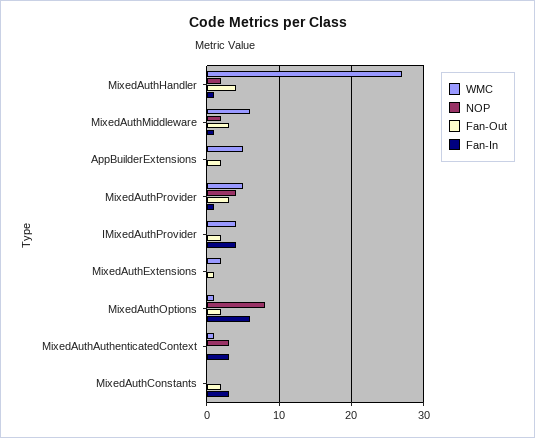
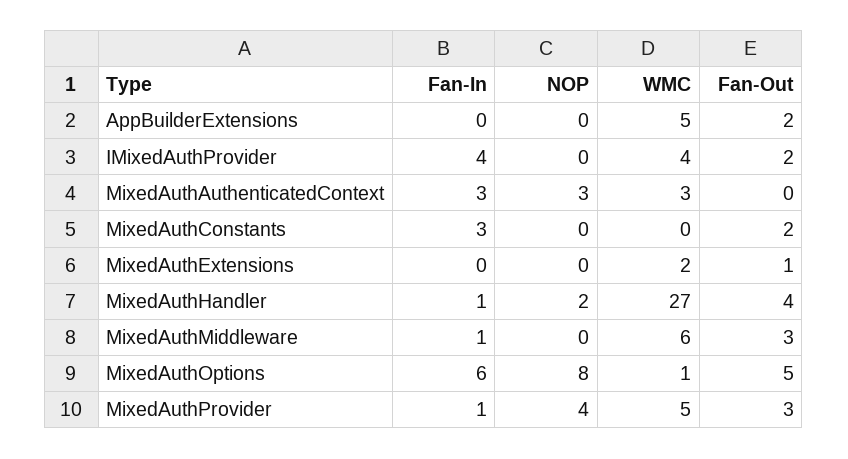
NOP, MixedAuthMiddleware: 2 -> 0
Fan-Out, MixedAuthOptions: 2 -> 5
WMC, MixedAuthAuthenticatedContext: 1 -> 3

